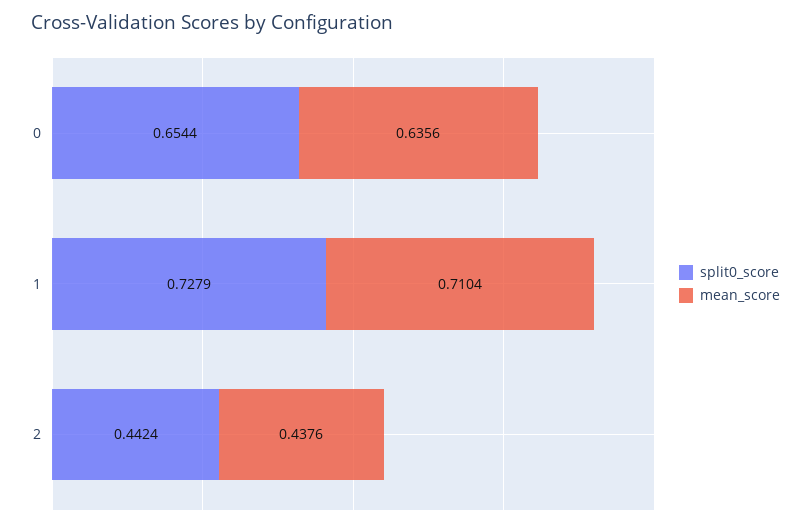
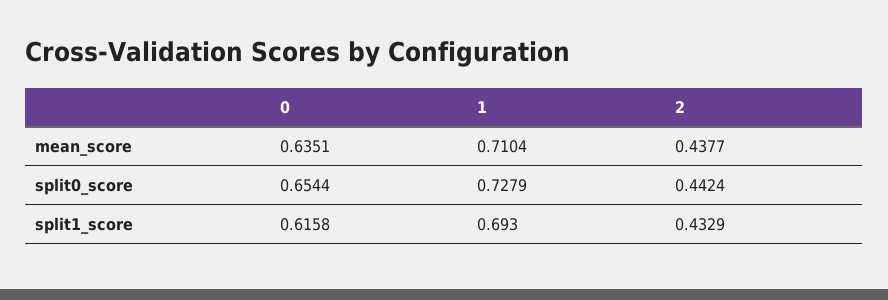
mean_score, 0: 0.6356 -> 0.6351
mean_score, 2: 0.4376 -> 0.4377
split1_score, 0: none -> 0.6158
split1_score, 1: none -> 0.693
split1_score, 2: none -> 0.4329

